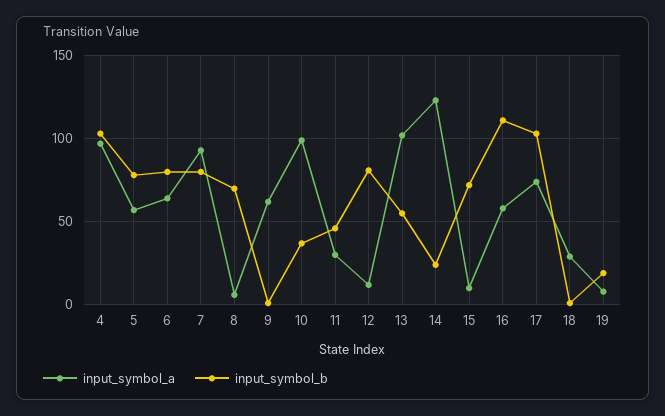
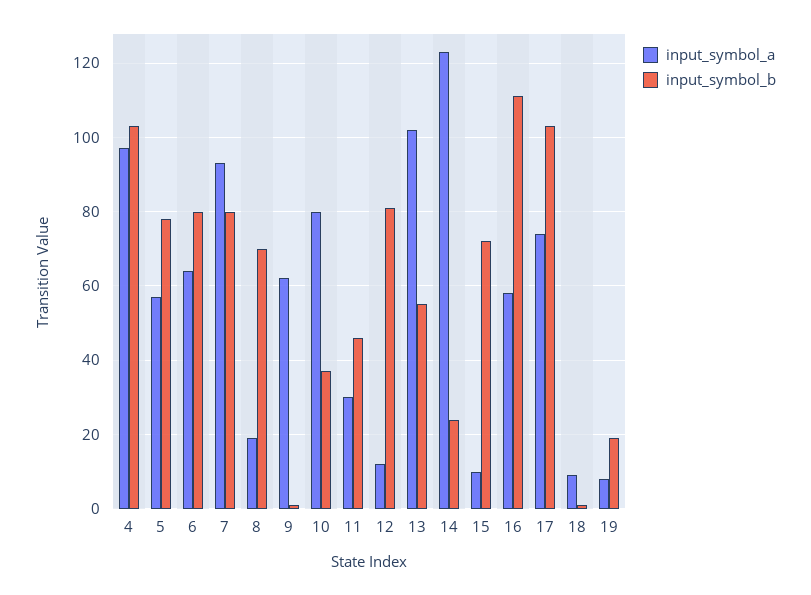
input_symbol_a, 8: 5 -> 20
input_symbol_a, 10: 100 -> 80
input_symbol_a, 18: 30 -> 10

